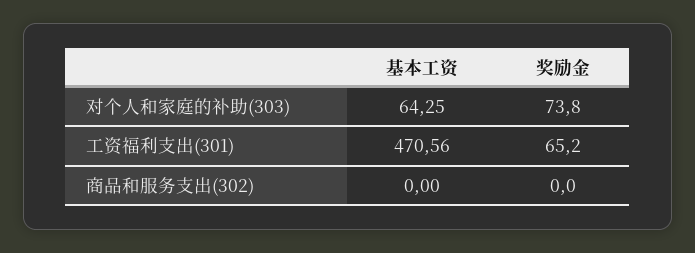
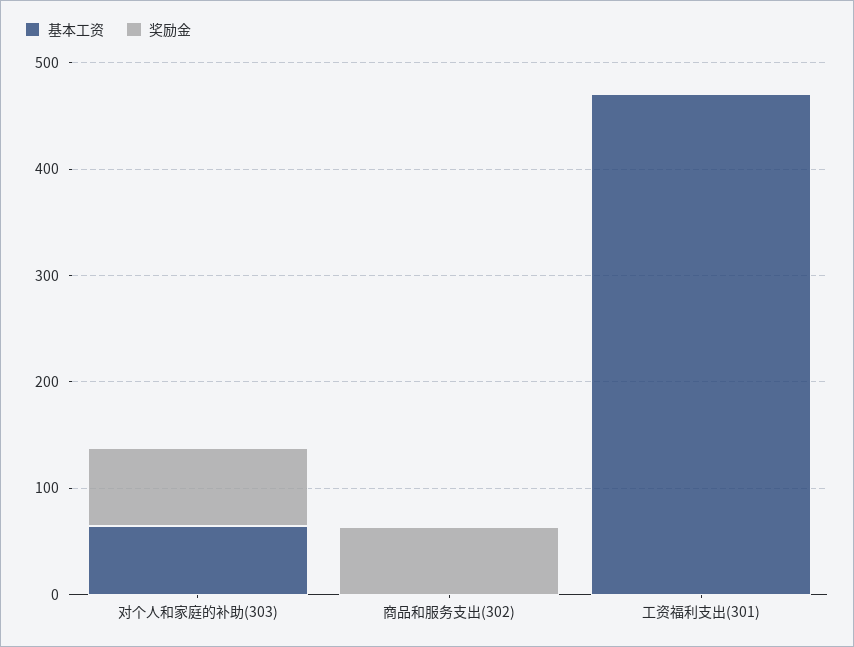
奖励金, 工资福利支出(301): 65.2 -> 0
奖励金, 商品和服务支出(302): 0 -> 60

